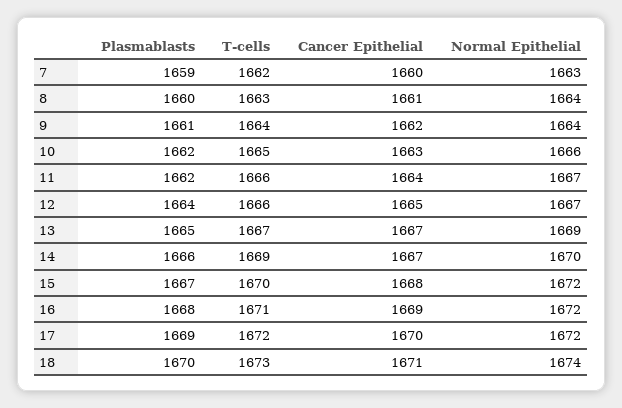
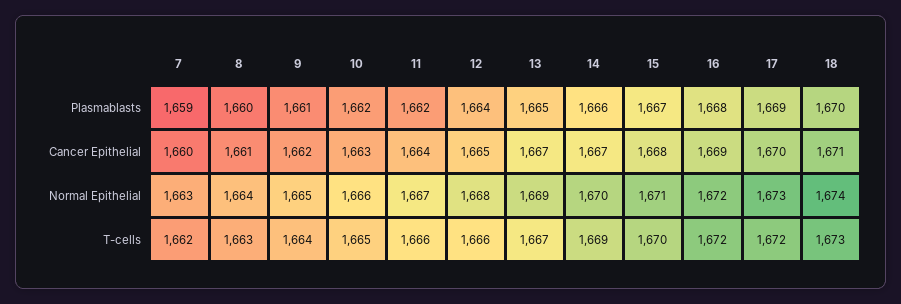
Normal Epithelial, 9: 1664 -> 1665
Normal Epithelial, 12: 1667 -> 1668
Normal Epithelial, 15: 1672 -> 1671
T-cells, 16: 1671 -> 1672
Normal Epithelial, 17: 1672 -> 1673

